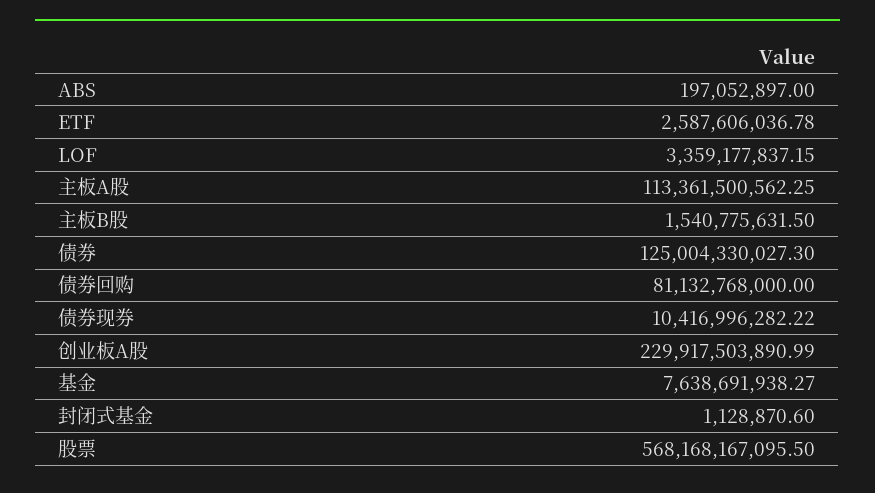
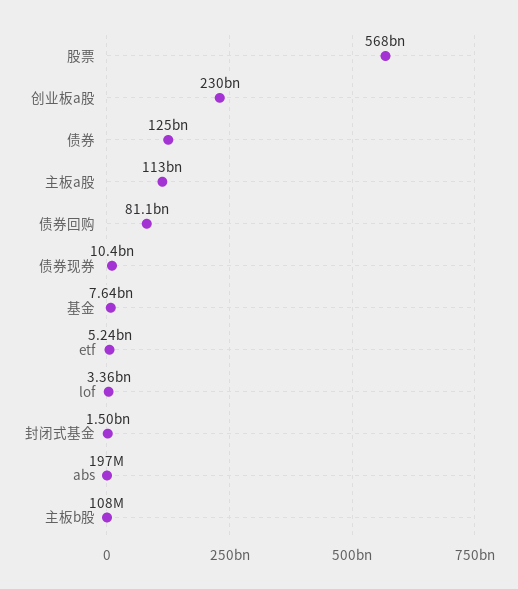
ETF: 2587606036.78 -> 5240000000
主板B股: 1540775631.5 -> 108000000
封闭式基金: 1128870.6 -> 1500000000

